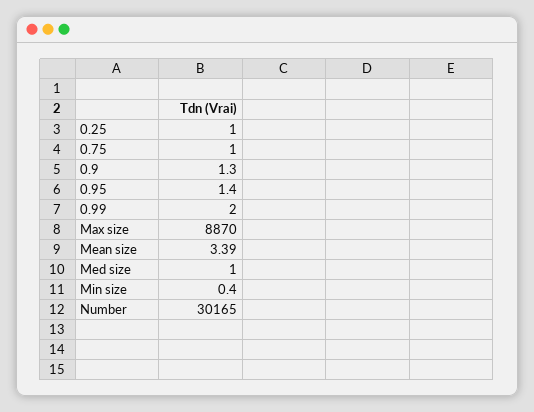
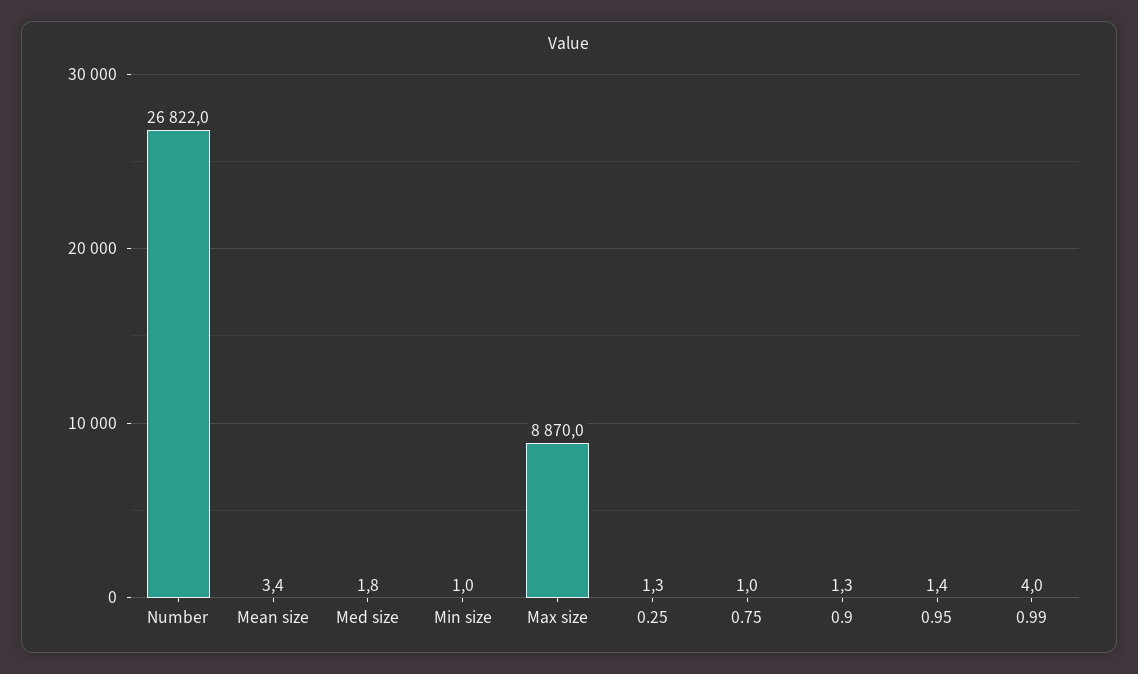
0.25: 1 -> 1.3
0.99: 2 -> 4
Med size: 1 -> 1.8
Min size: 0.4 -> 1
Number: 30165 -> 26822

